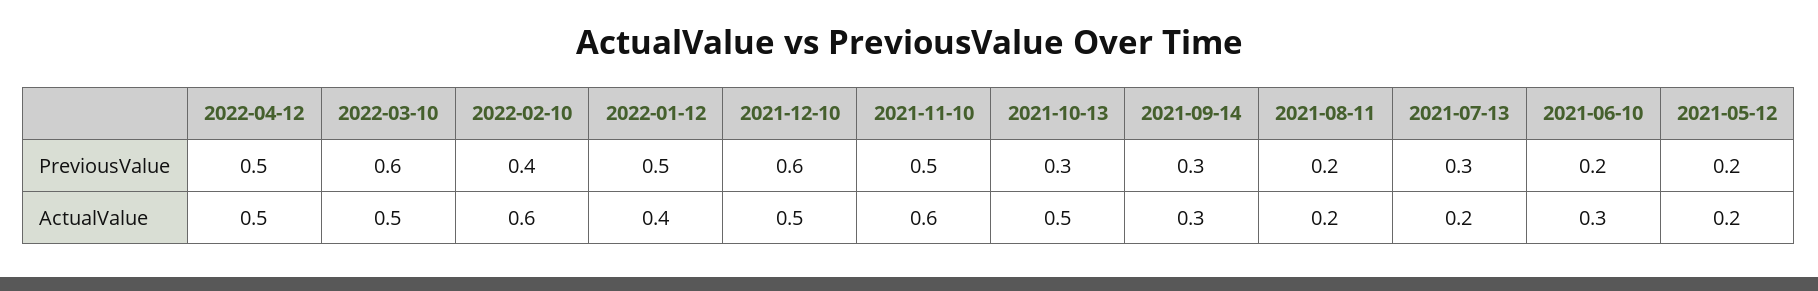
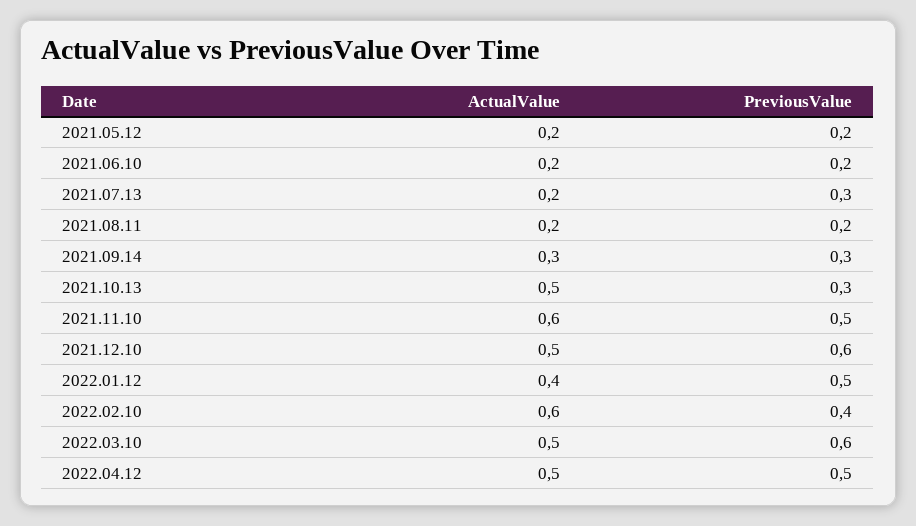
2021-06-10, ActualValue: 0.3 -> 0.2

